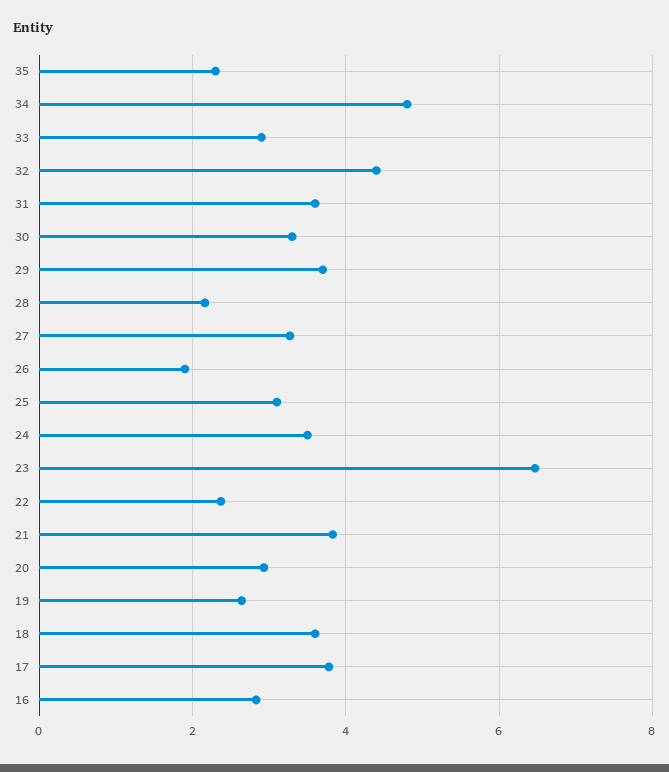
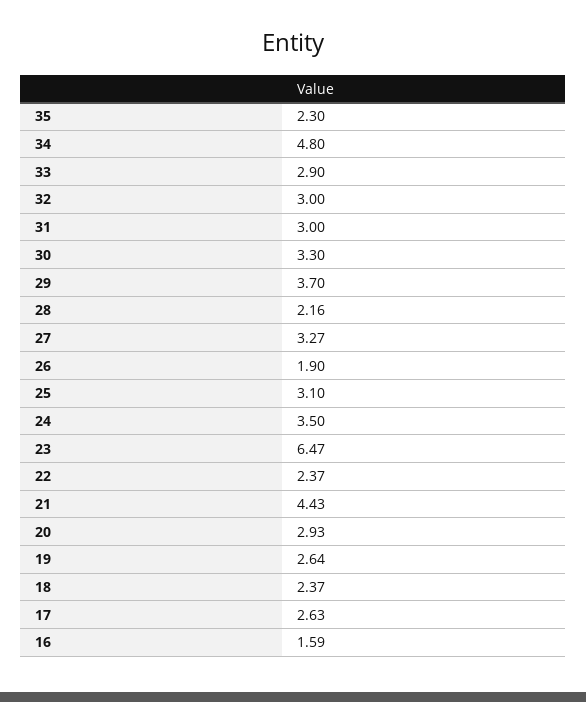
32: 4.4 -> 3
31: 3.6 -> 3
21: 3.8 -> 4.43
18: 3.6 -> 2.37
17: 3.8 -> 2.63
16: 2.8 -> 1.59

